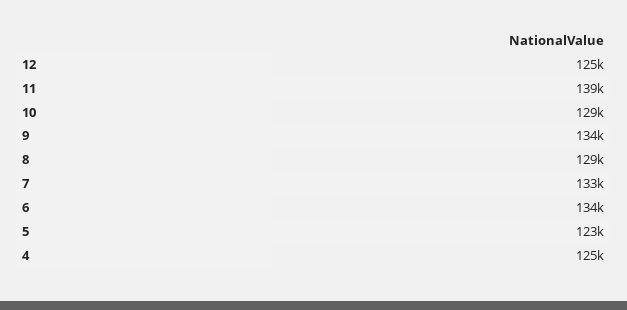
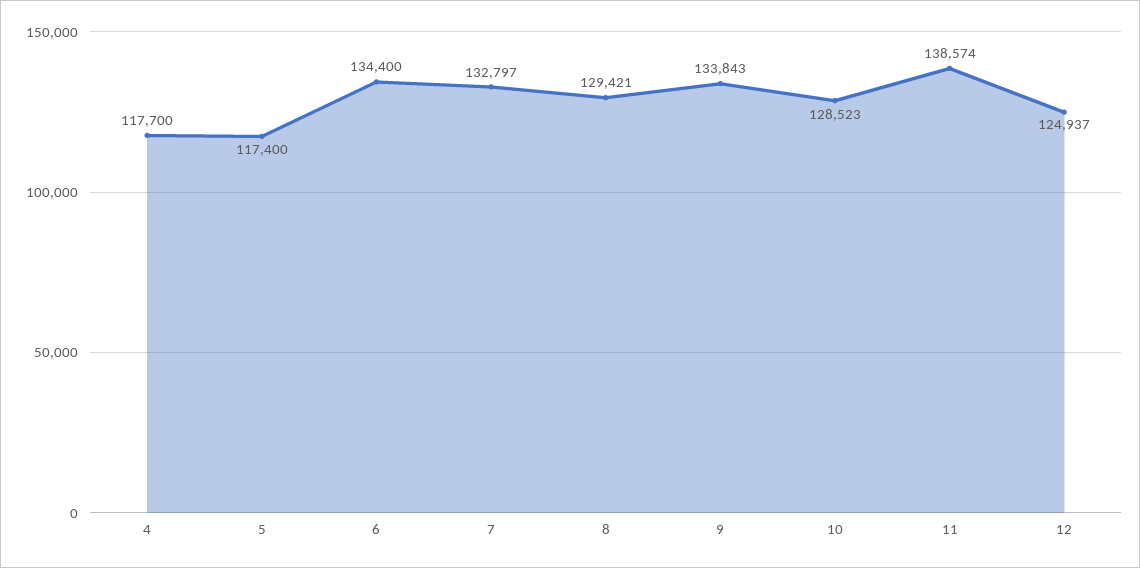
5: 123000 -> 117400
4: 125000 -> 117700

